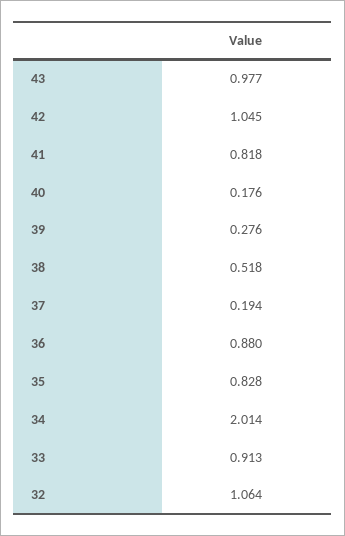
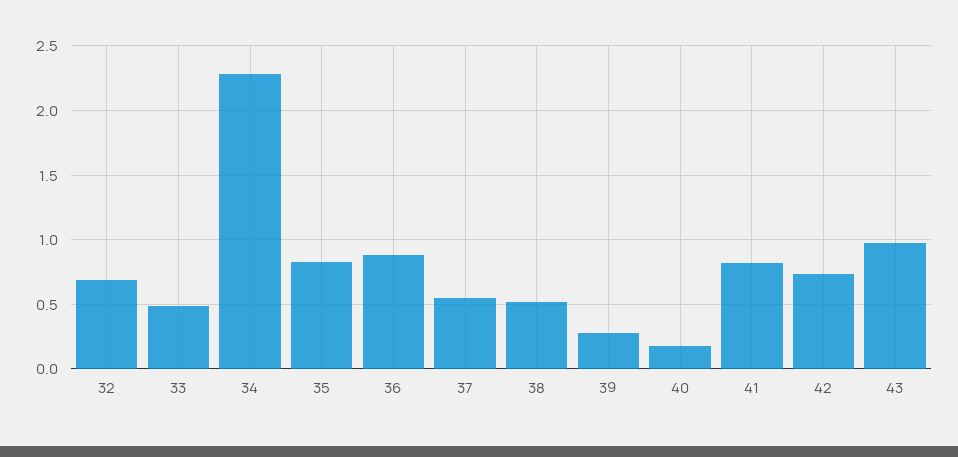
42: 1.045 -> 0.75
37: 0.194 -> 0.55
34: 2.014 -> 2.3
33: 0.913 -> 0.5
32: 1.064 -> 0.7

